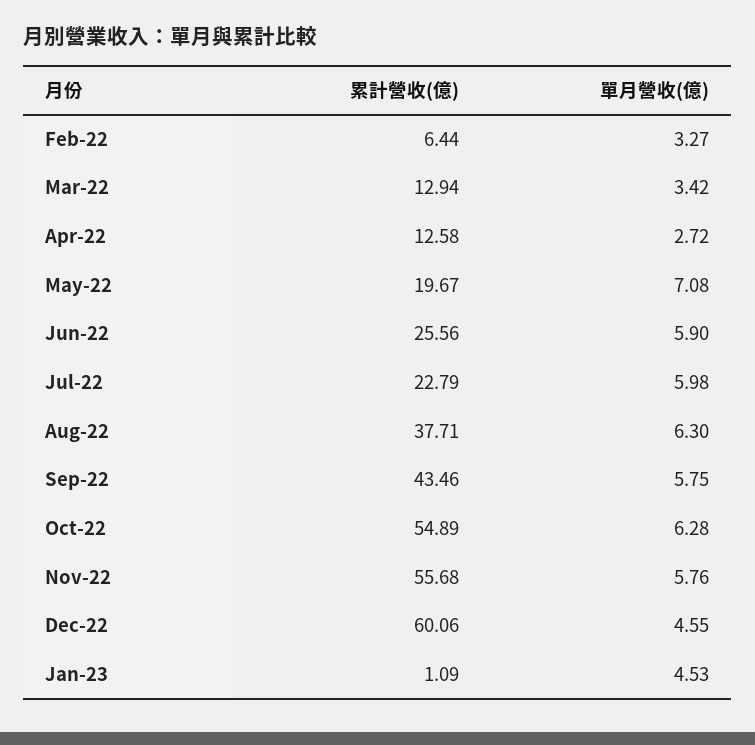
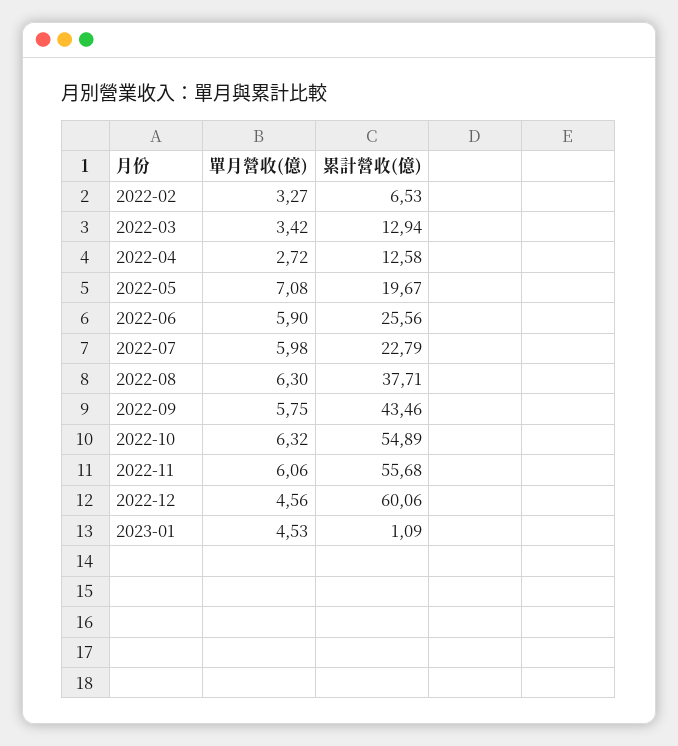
累計營收(億), Feb-22: 6.44 -> 6.53
單月營收(億), Oct-22: 6.28 -> 6.32
單月營收(億), Nov-22: 5.76 -> 6.06
單月營收(億), Dec-22: 4.55 -> 4.56

